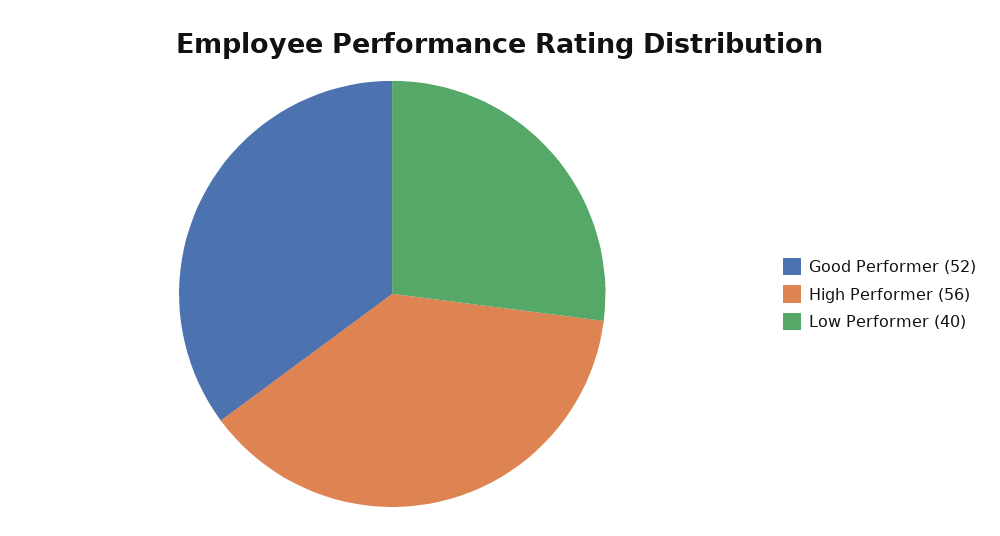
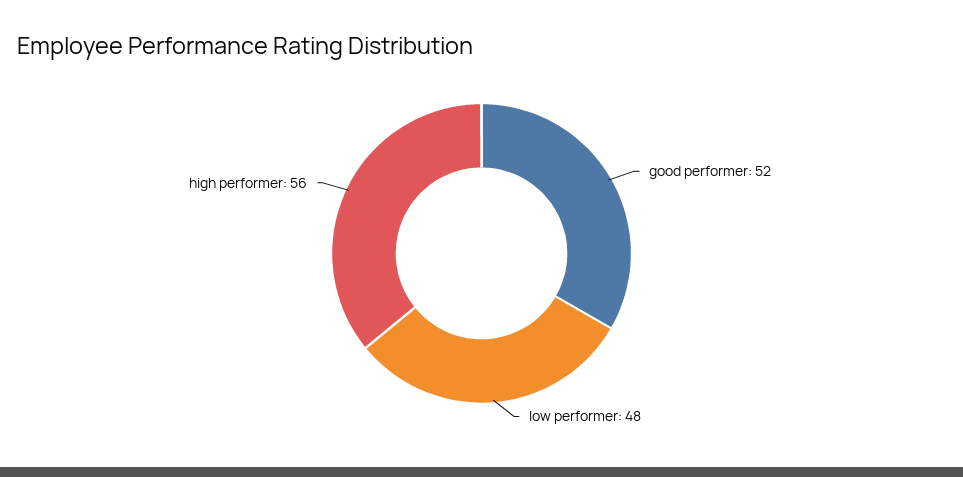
Low Performer: 40 -> 48

